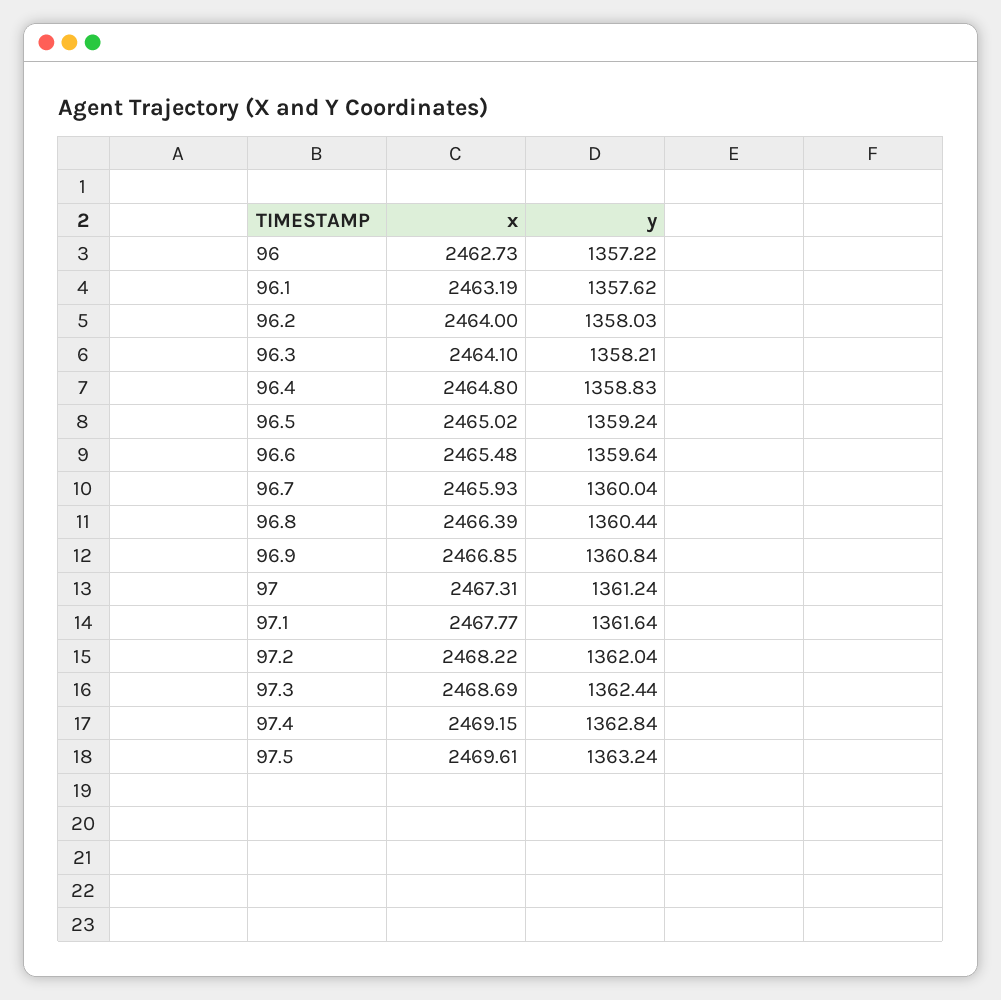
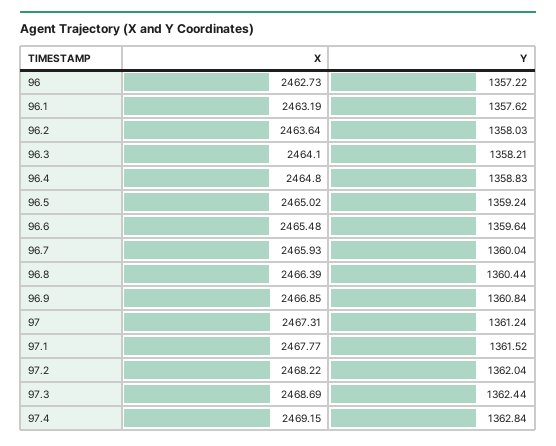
x, 96.2: 2464 -> 2463.64
y, 97.1: 1361.64 -> 1361.52
x, 97.5: 2469.61 -> none
y, 97.5: 1363.24 -> none

